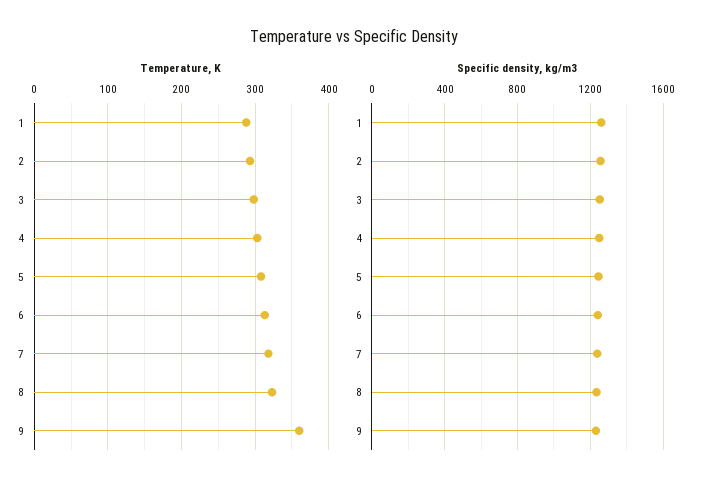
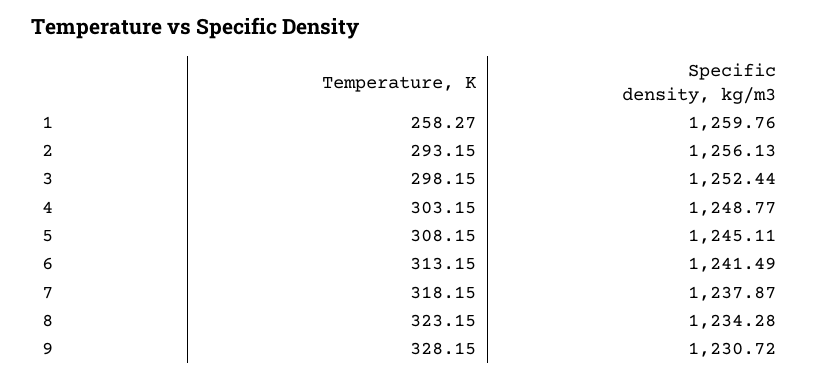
Temperature, K, 1: 290 -> 258.27
Temperature, K, 9: 360 -> 328.15

